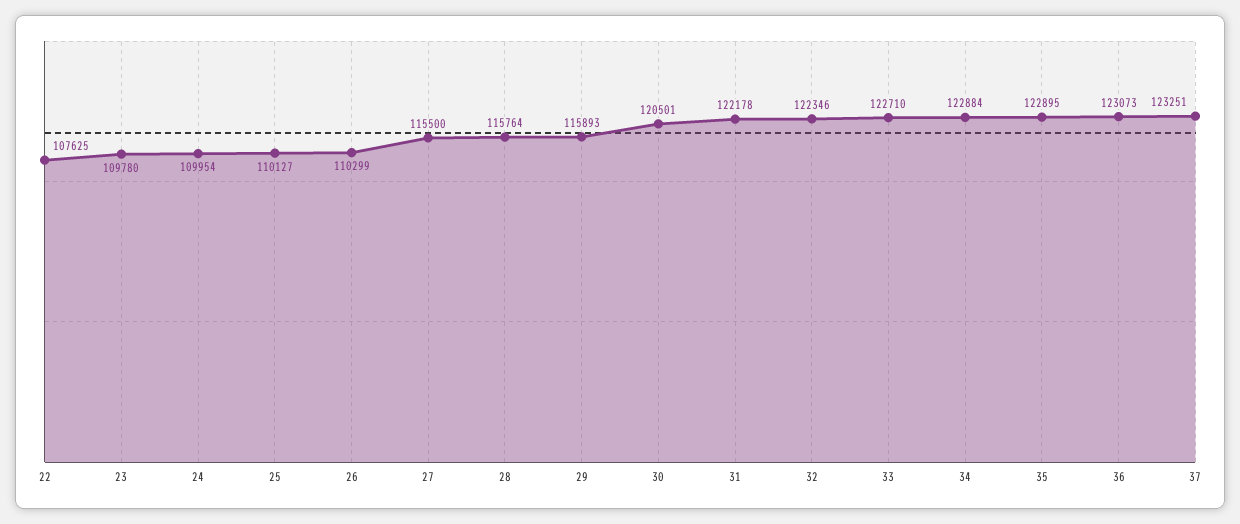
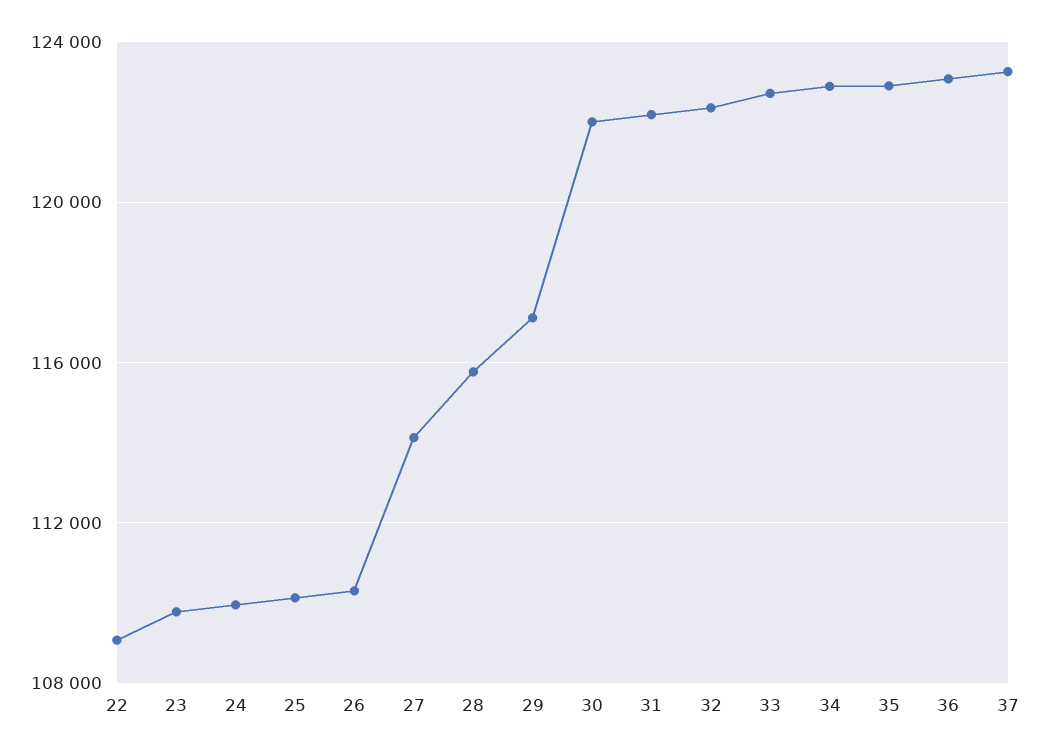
22: 107625 -> 109000
27: 115500 -> 114000
29: 115893 -> 117000
30: 120501 -> 122000

